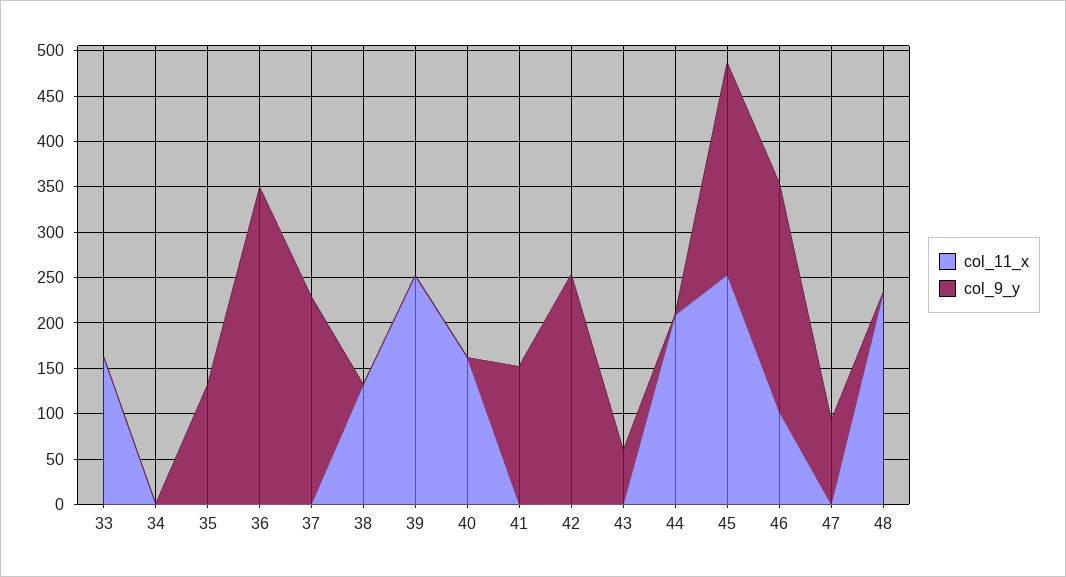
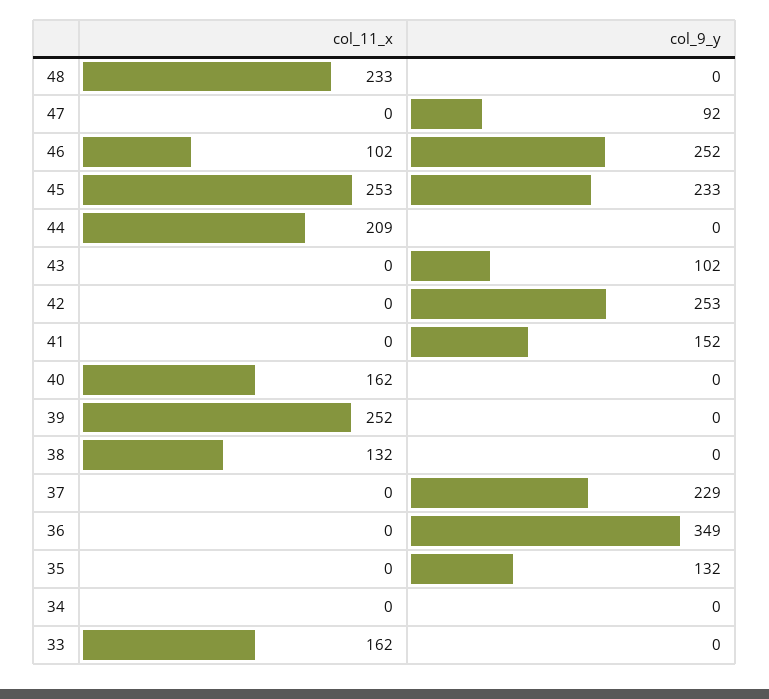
col_9_y, 43: 60 -> 102

